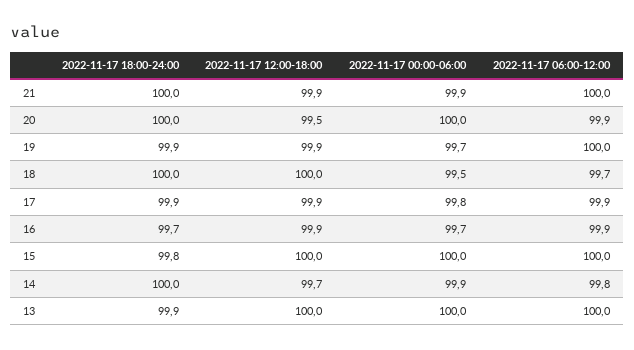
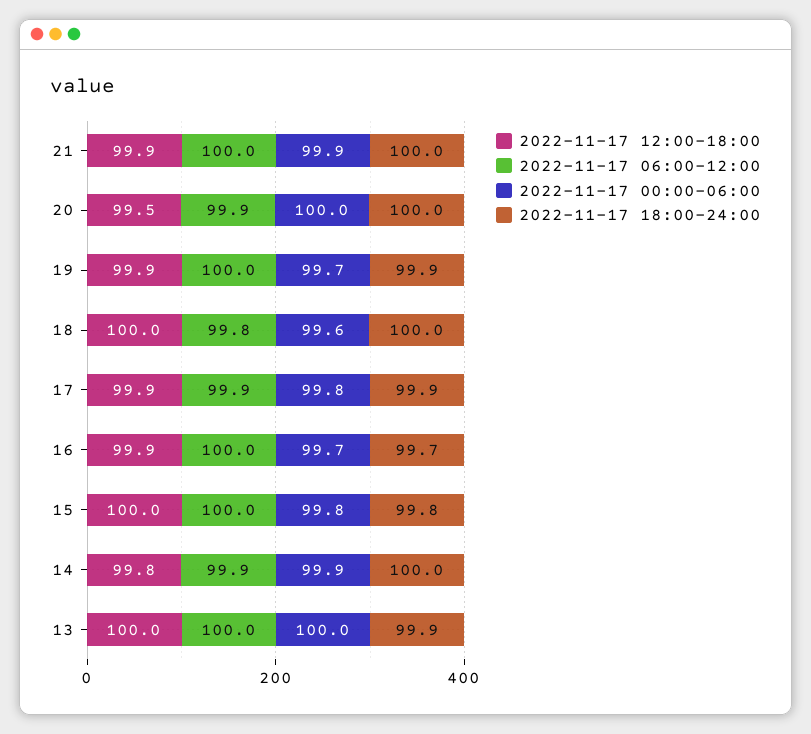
2022-11-17 00:00-06:00, 18: 99.5 -> 99.6
2022-11-17 06:00-12:00, 18: 99.7 -> 99.8
2022-11-17 06:00-12:00, 16: 99.9 -> 100
2022-11-17 00:00-06:00, 15: 100 -> 99.8
2022-11-17 12:00-18:00, 14: 99.7 -> 99.8
2022-11-17 06:00-12:00, 14: 99.8 -> 99.9

